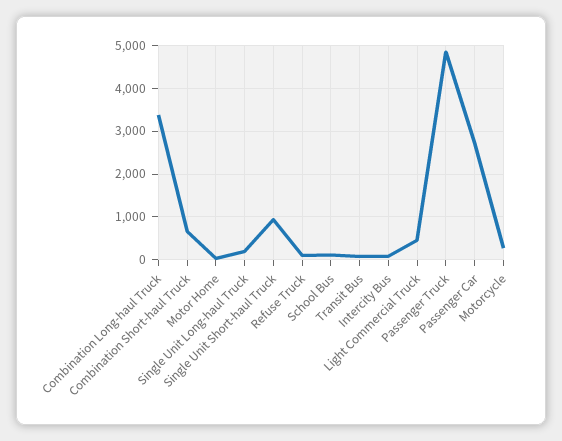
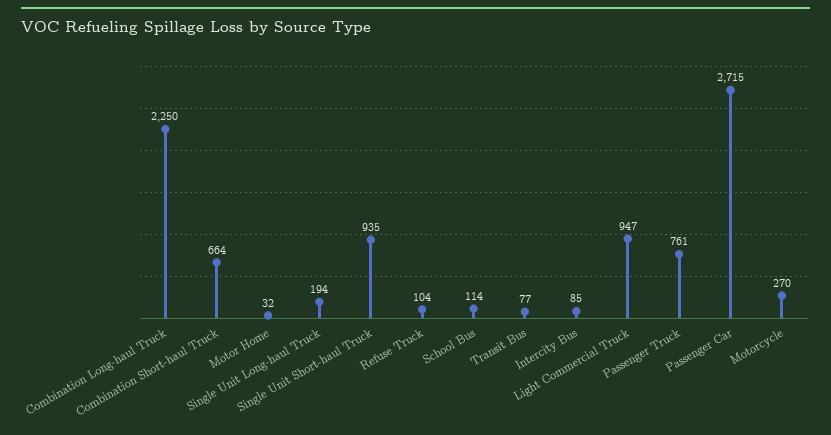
Combination Long-haul Truck: 3400 -> 2250
Light Commercial Truck: 400 -> 947
Passenger Truck: 4800 -> 761

